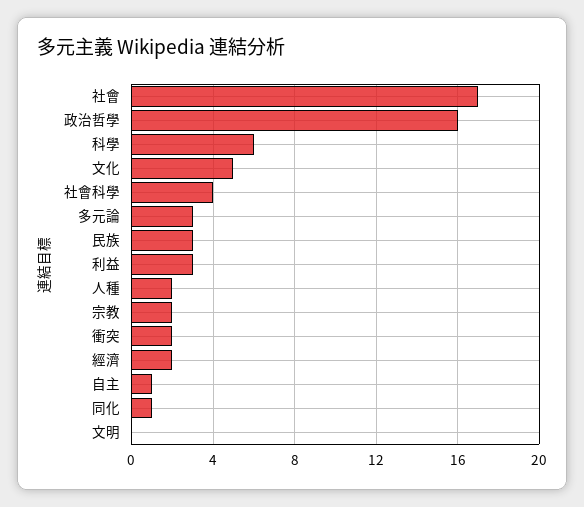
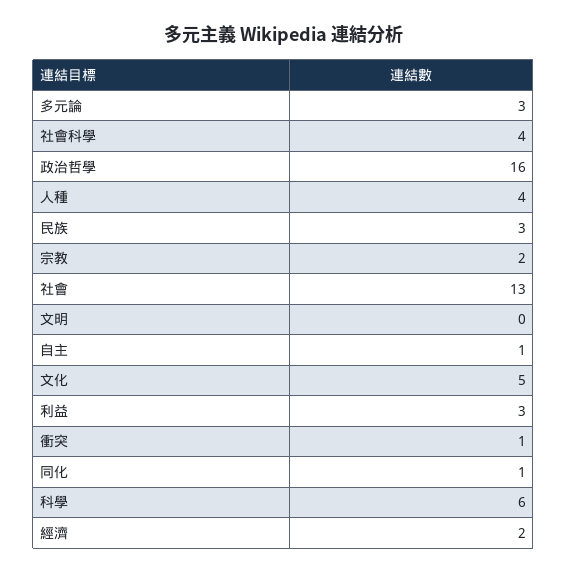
社會: 17 -> 13
人種: 2 -> 4
衝突: 2 -> 1

